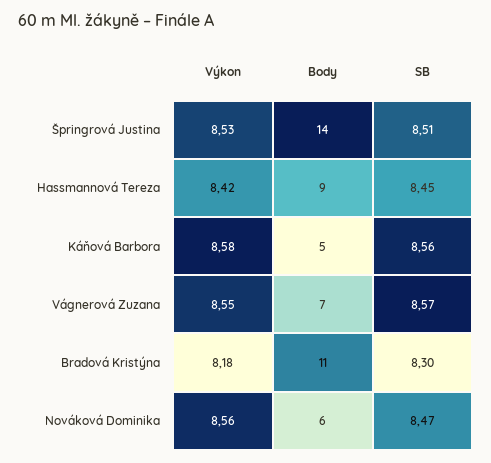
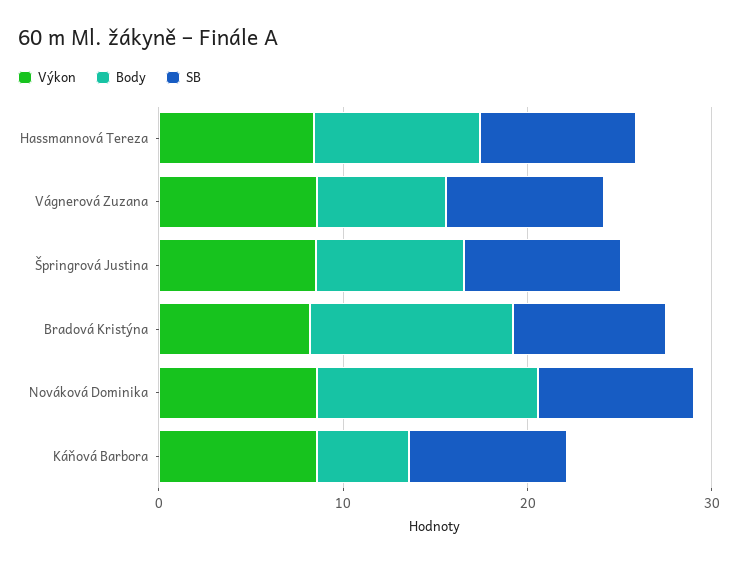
Body, Špringrová Justina: 14 -> 8
Body, Nováková Dominika: 6 -> 12

